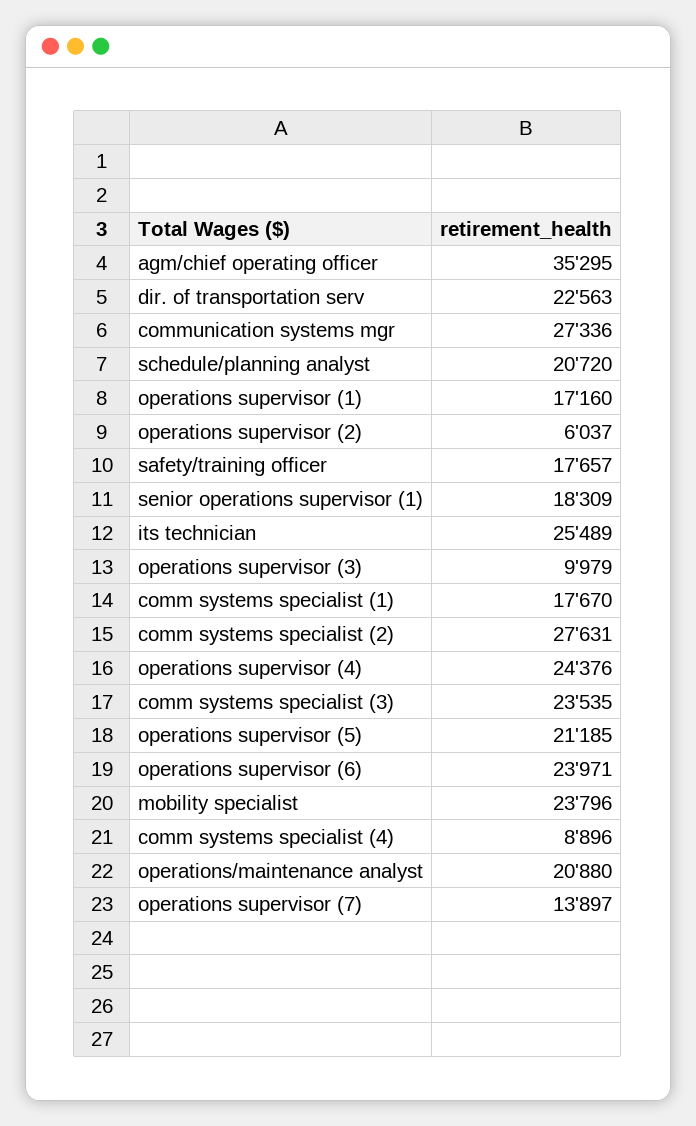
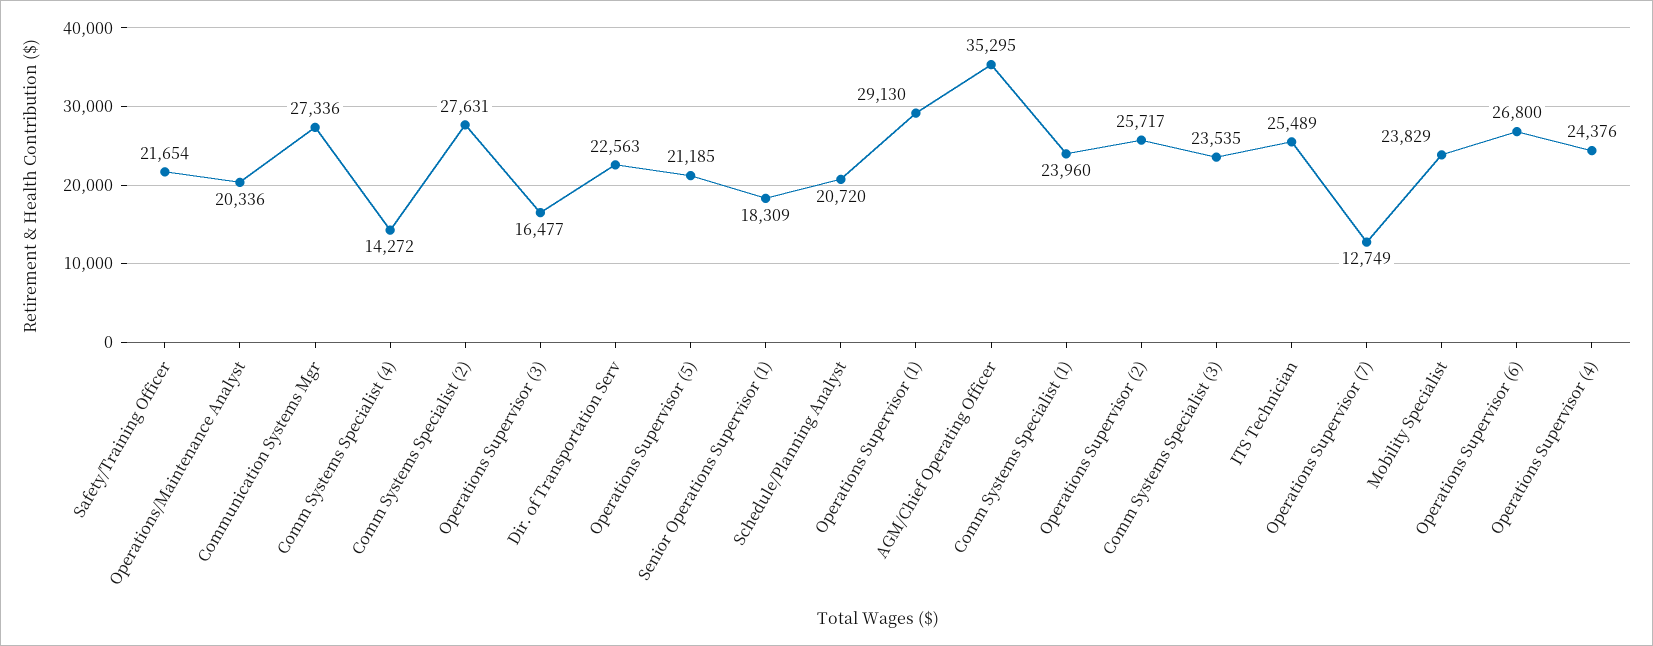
operations supervisor (1): 17160 -> 29130
operations supervisor (2): 6037 -> 25717
safety/training officer: 17657 -> 21654
operations supervisor (3): 9979 -> 16477
comm systems specialist (1): 17670 -> 23960
operations supervisor (6): 23971 -> 26800
mobility specialist: 23796 -> 23829
comm systems specialist (4): 8896 -> 14272
operations/maintenance analyst: 20880 -> 20336
operations supervisor (7): 13897 -> 12749

